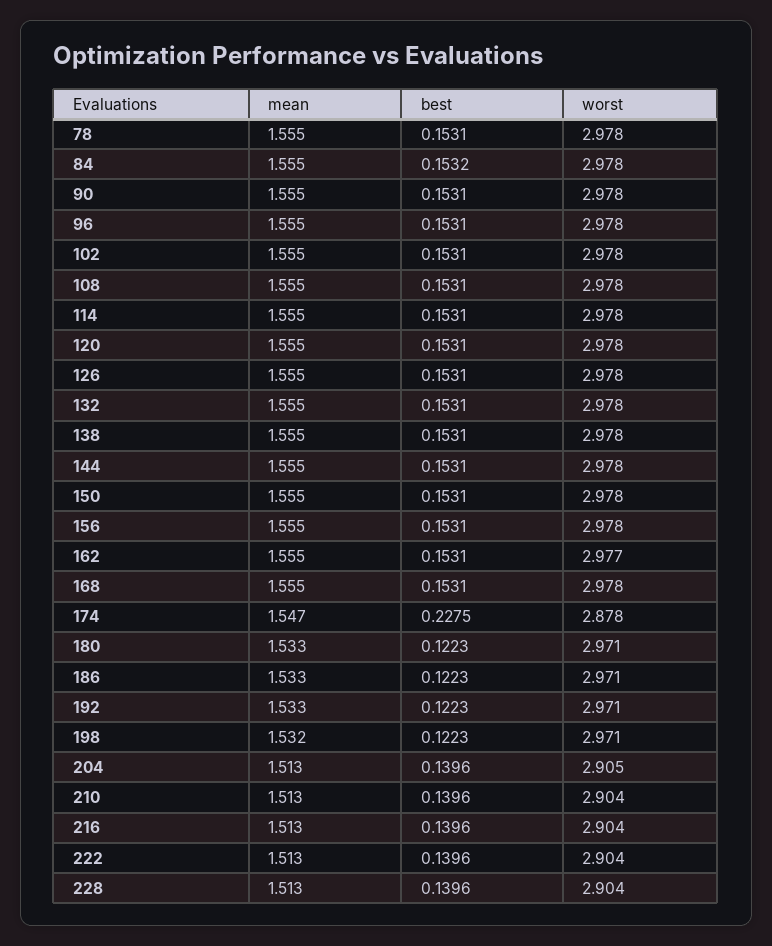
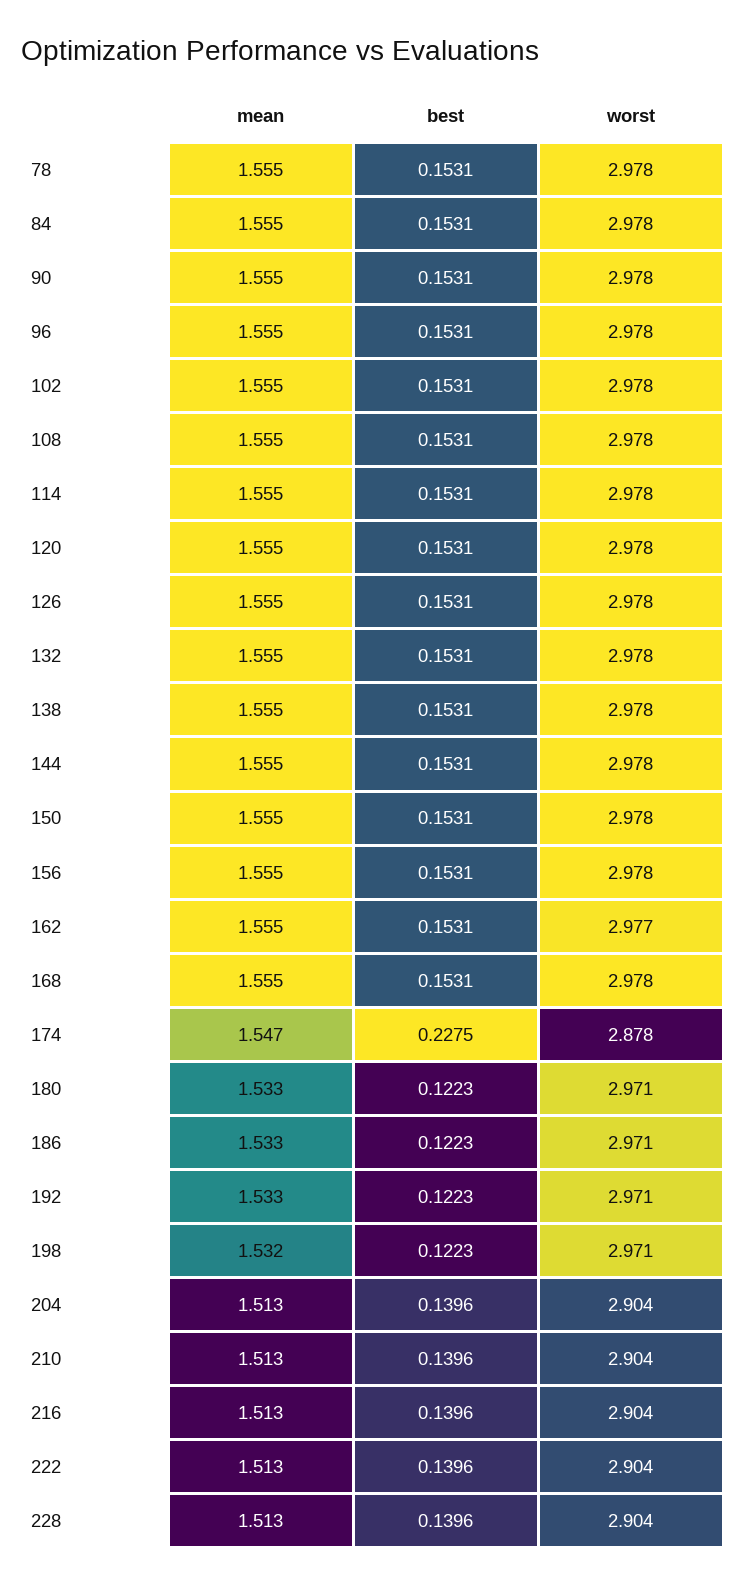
best, 84: 0.1532 -> 0.1531
worst, 204: 2.905 -> 2.904

